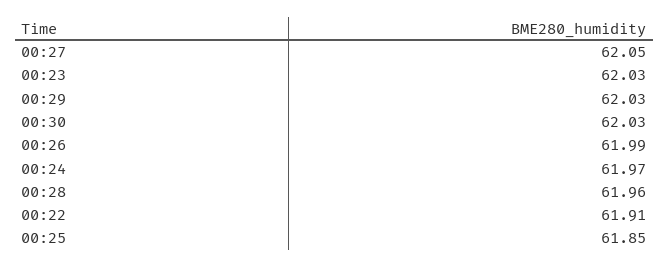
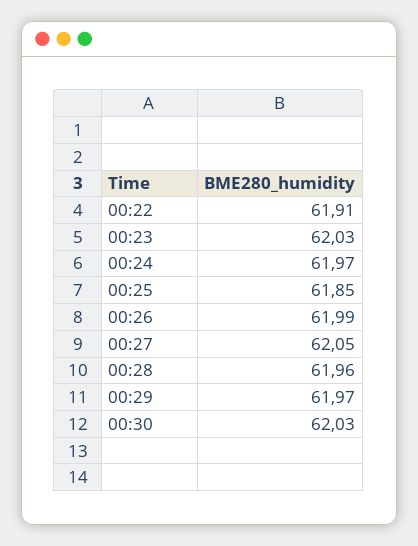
00:29: 62.03 -> 61.97

